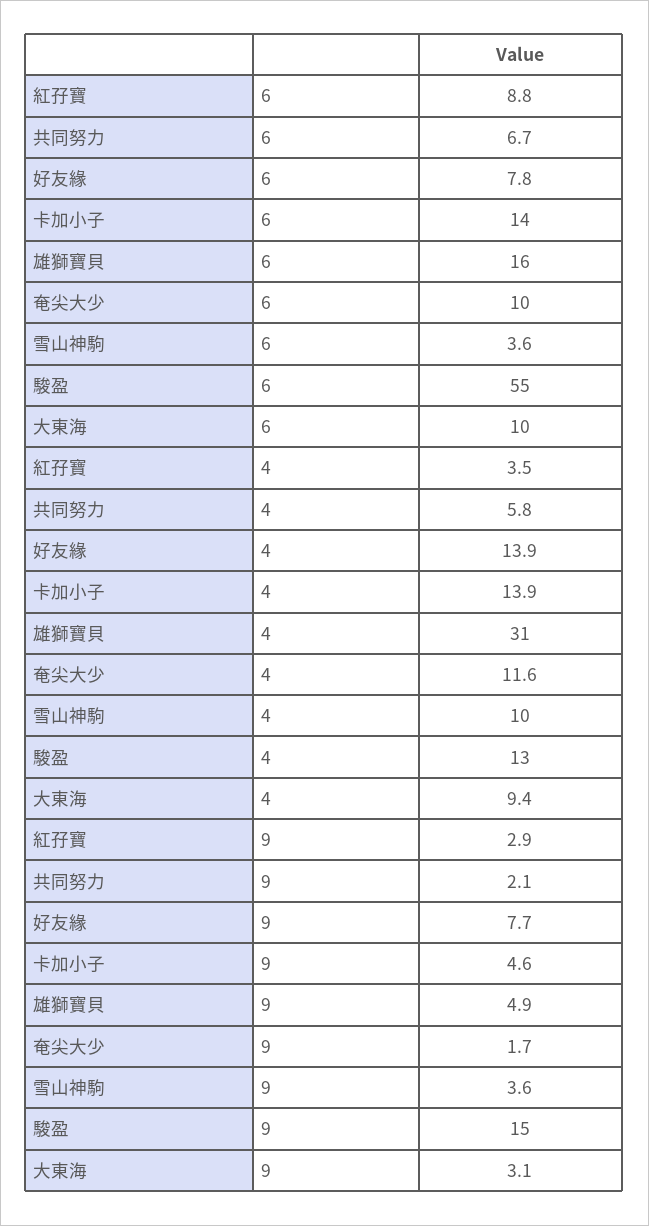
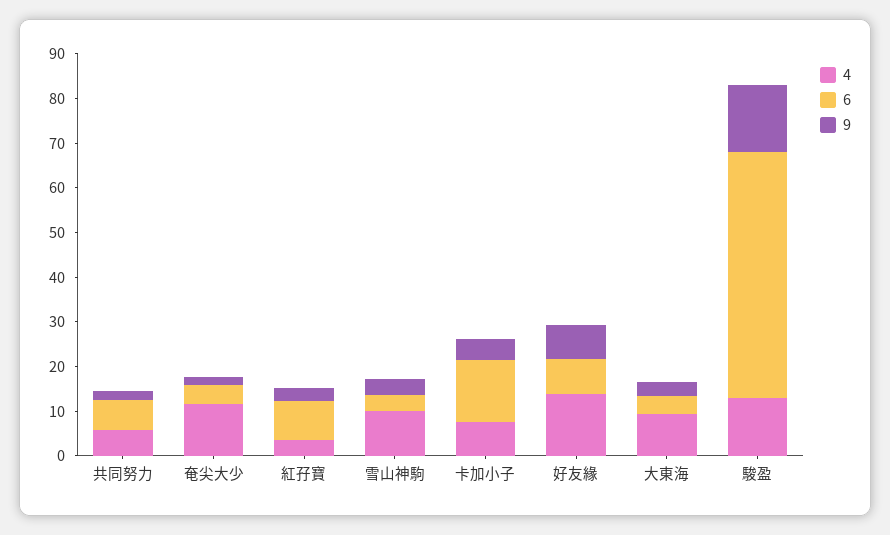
6, 雄獅寶貝: 16 -> none
6, 奄尖大少: 10 -> 4
6, 大東海: 10 -> 4
4, 卡加小子: 13.9 -> 8
4, 雄獅寶貝: 31 -> none
9, 雄獅寶貝: 4.9 -> none

